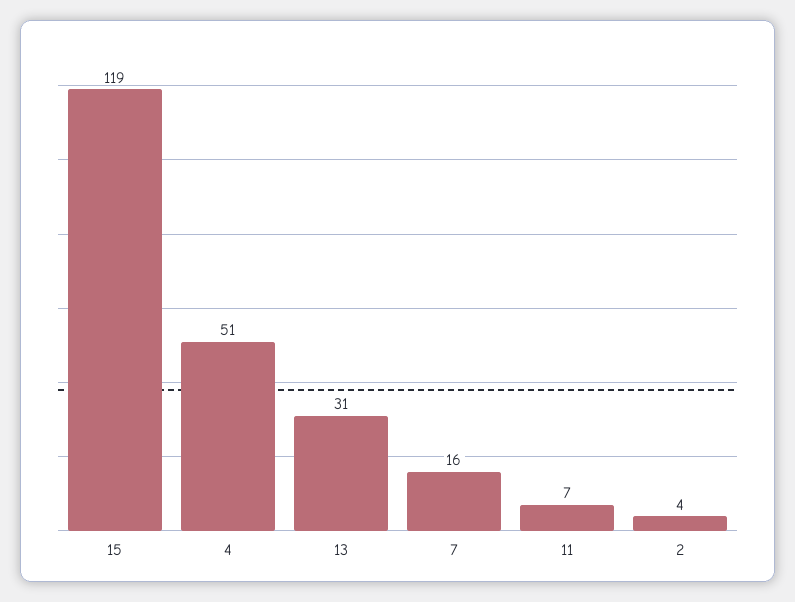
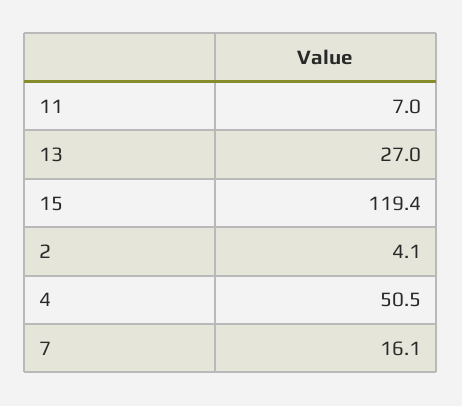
13: 31 -> 27

